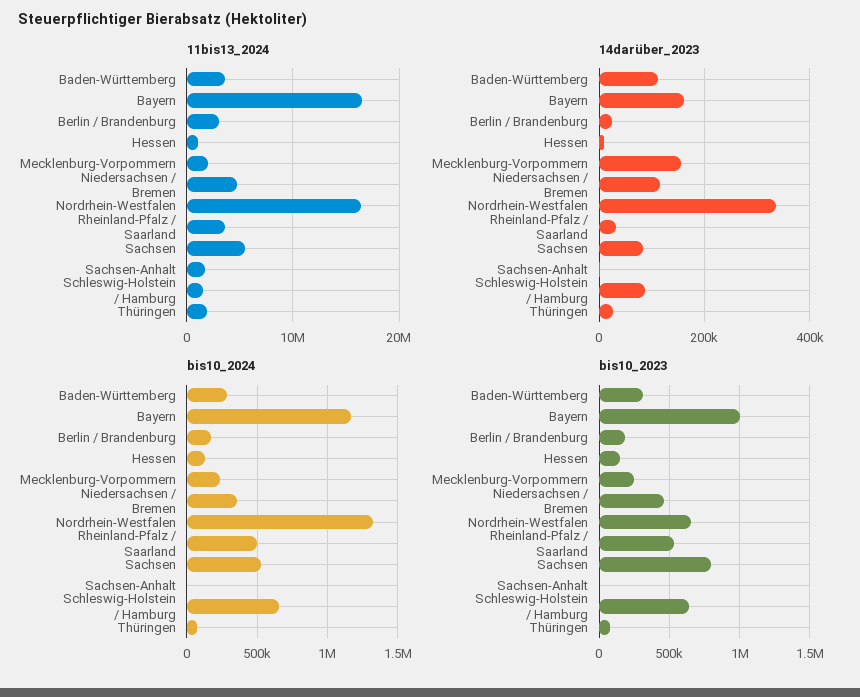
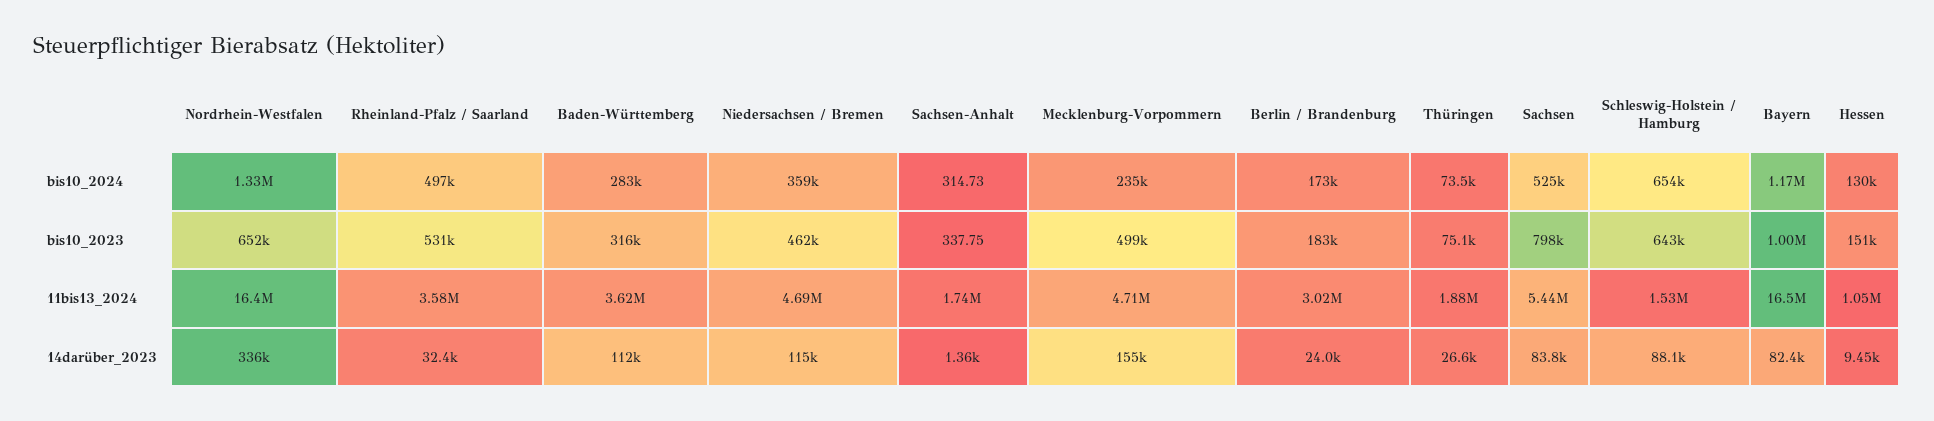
11bis13_2024, Mecklenburg-Vorpommern: 2000000 -> 4710000
14darüber_2023, Bayern: 160000 -> 82400
bis10_2023, Mecklenburg-Vorpommern: 250000 -> 499000

